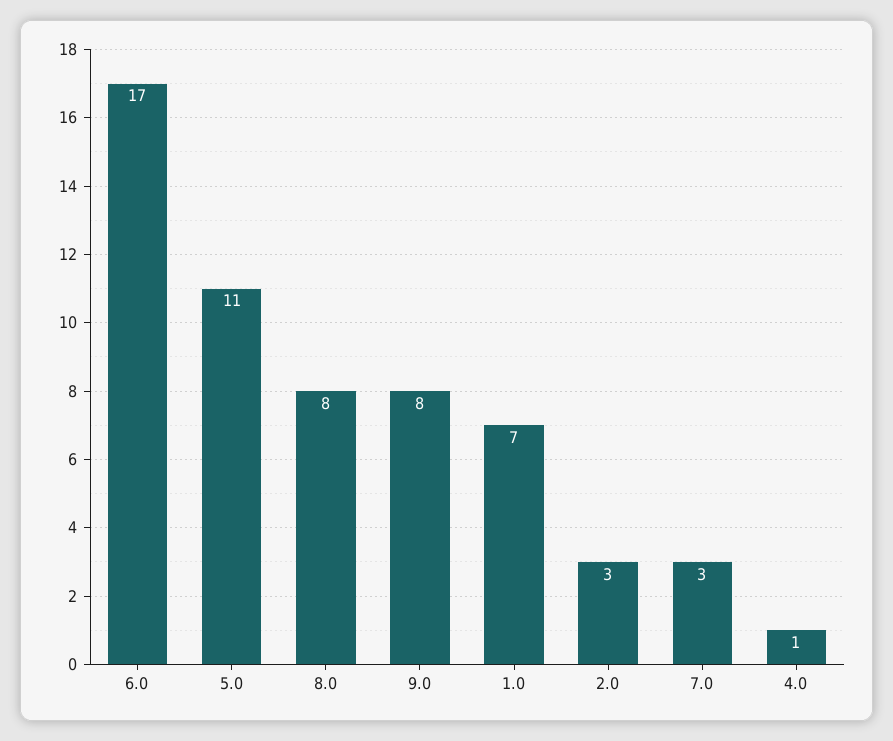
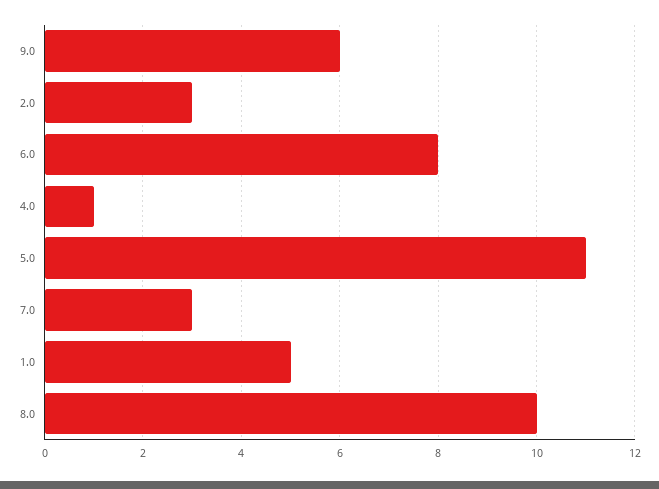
6.0: 17 -> 8
8.0: 8 -> 10
9.0: 8 -> 6
1.0: 7 -> 5

